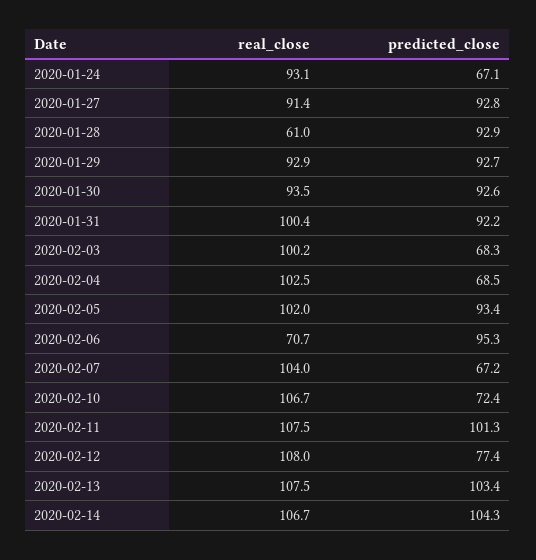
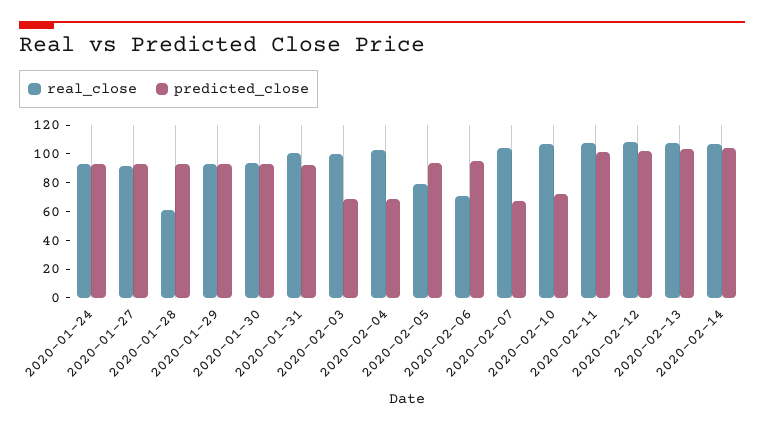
predicted_close, 2020-01-24: 67.1 -> 90
real_close, 2020-02-05: 102 -> 80
predicted_close, 2020-02-12: 77.4 -> 100

